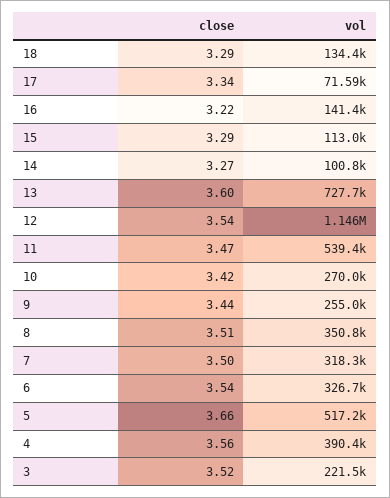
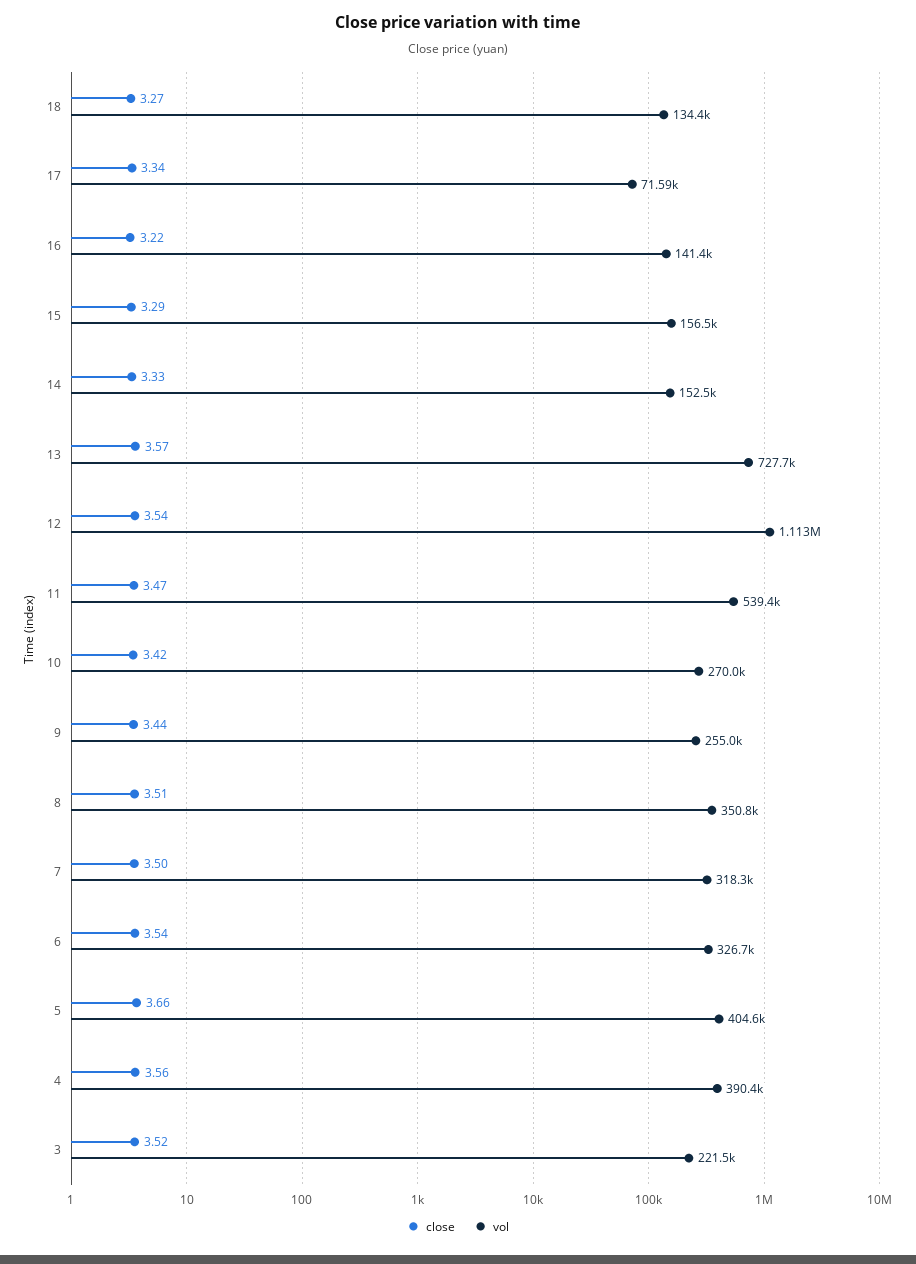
close, 18: 3.29 -> 3.27
vol, 15: 113000 -> 156500
close, 14: 3.27 -> 3.33
vol, 14: 100800 -> 152500
close, 13: 3.6 -> 3.57
vol, 12: 1146000 -> 1113000
vol, 5: 517200 -> 404600

